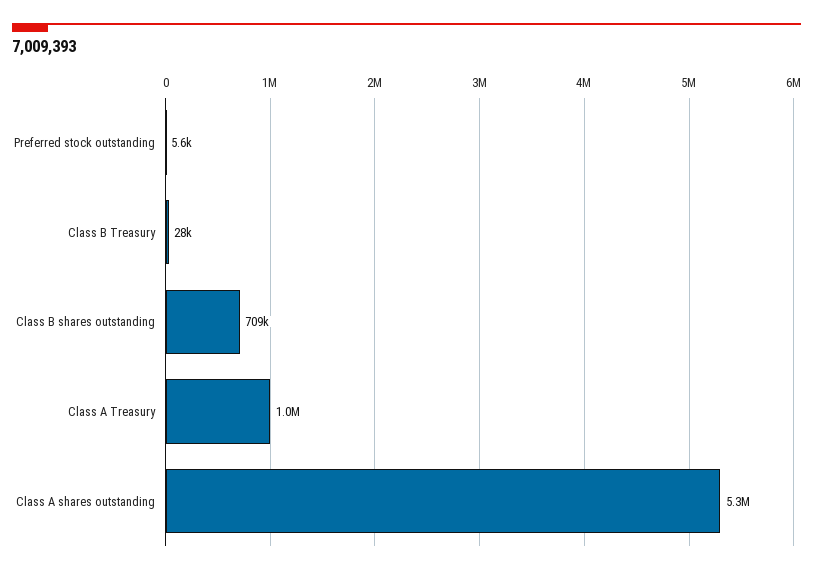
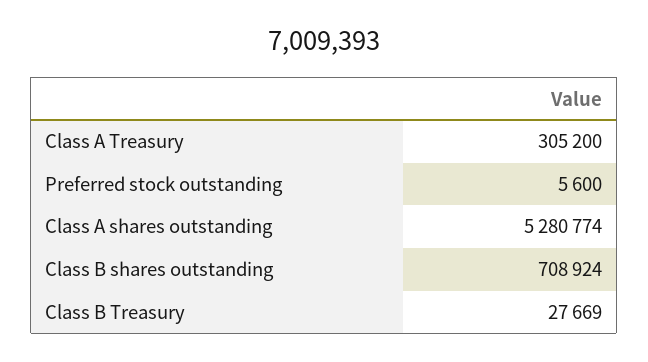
Class A Treasury: 1000000 -> 305200

